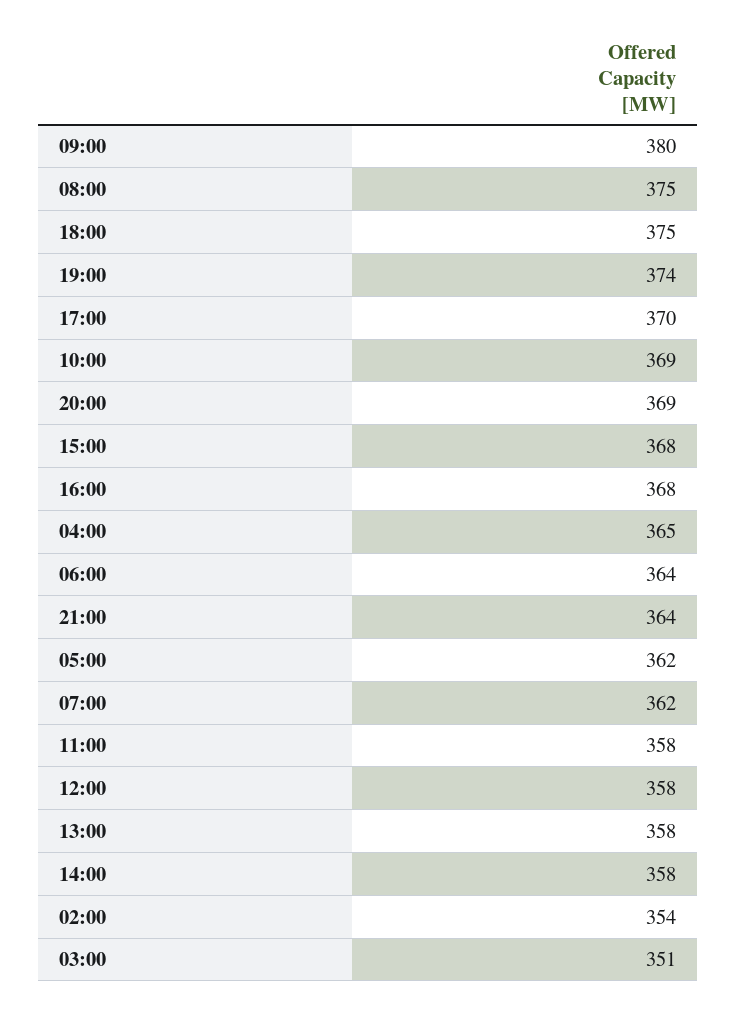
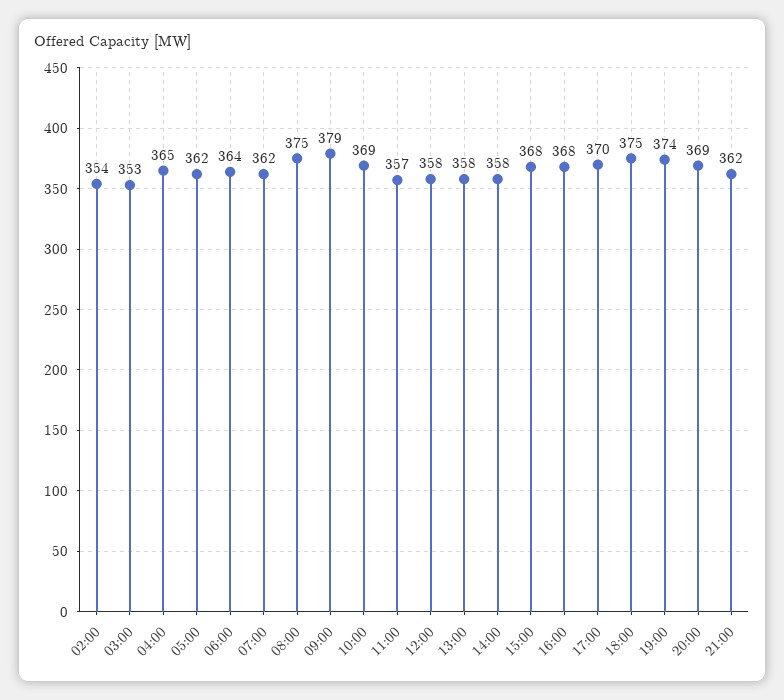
09:00: 380 -> 379
21:00: 364 -> 362
11:00: 358 -> 357
03:00: 351 -> 353

